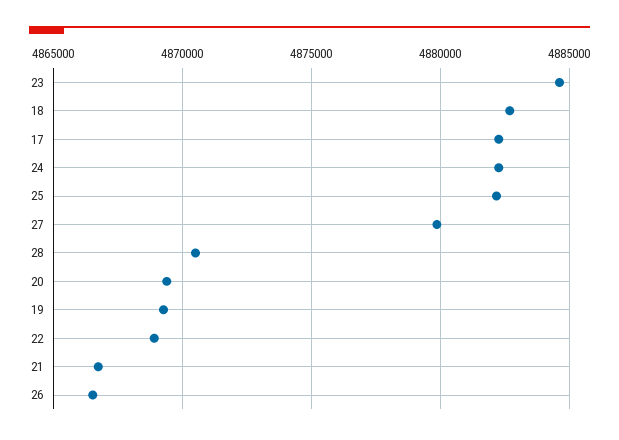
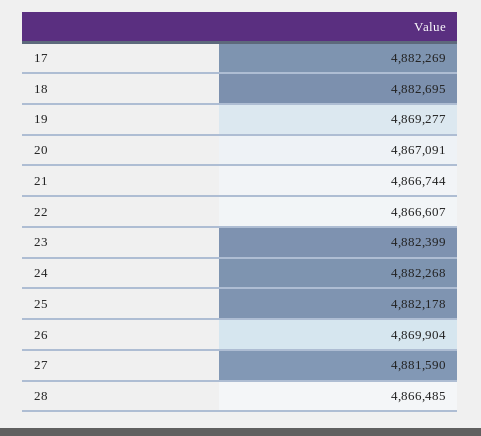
23: 4884500 -> 4882399
27: 4880000 -> 4881590
28: 4870500 -> 4866485
20: 4869500 -> 4867091
22: 4869000 -> 4866607
26: 4866500 -> 4869904

